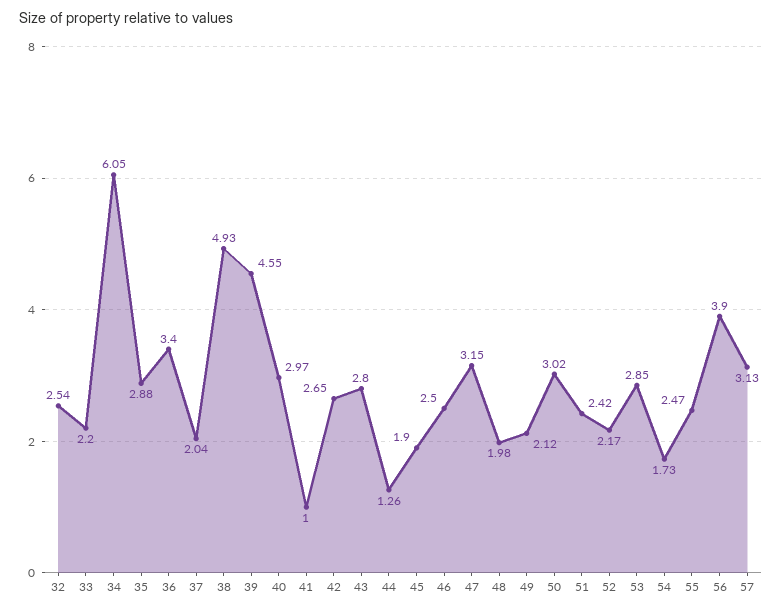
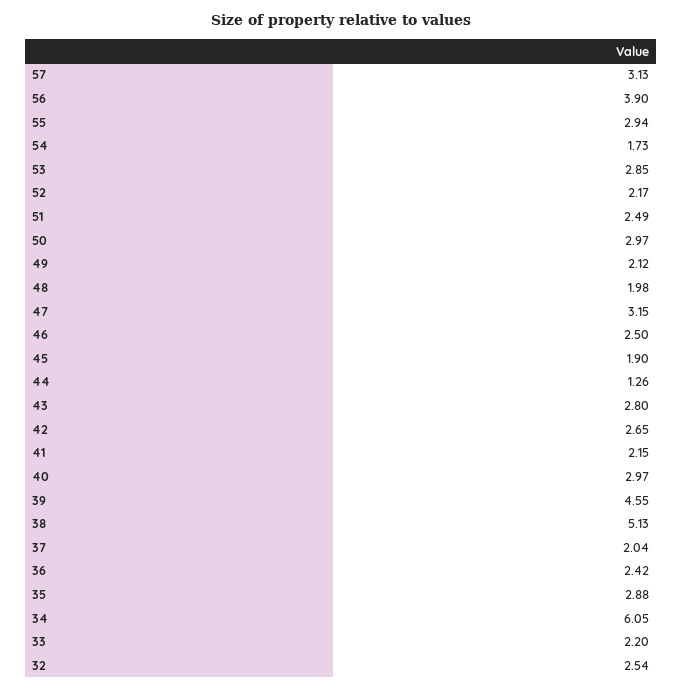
36: 3.4 -> 2.42
38: 4.93 -> 5.13
41: 1 -> 2.15
50: 3.02 -> 2.97
51: 2.42 -> 2.49
55: 2.47 -> 2.94

